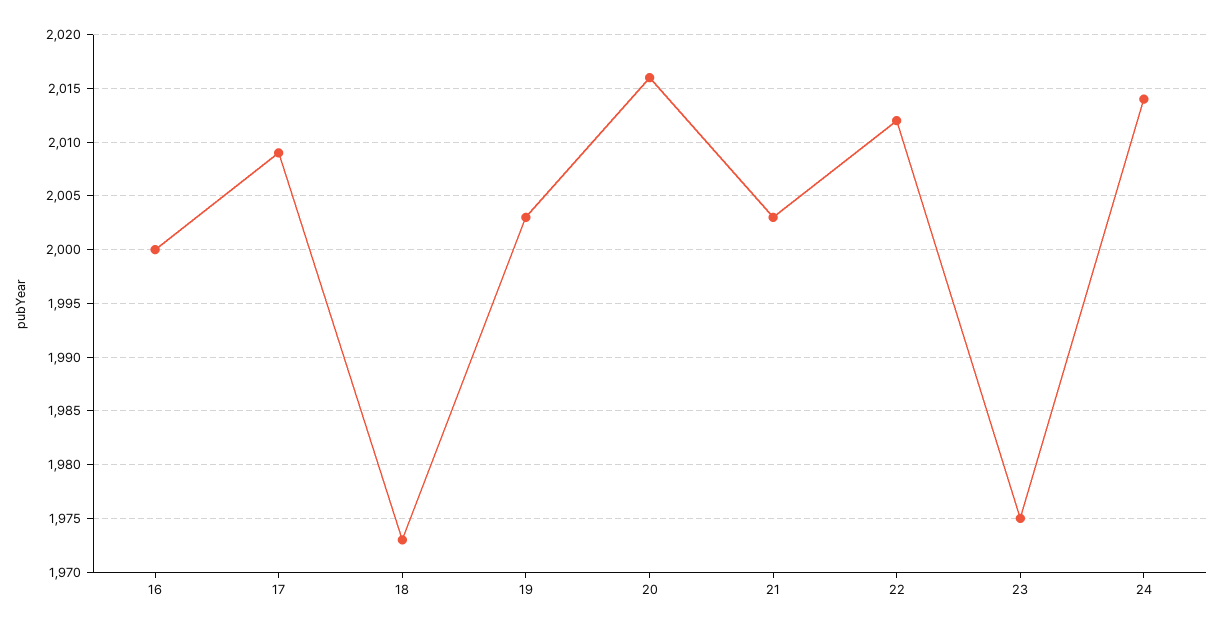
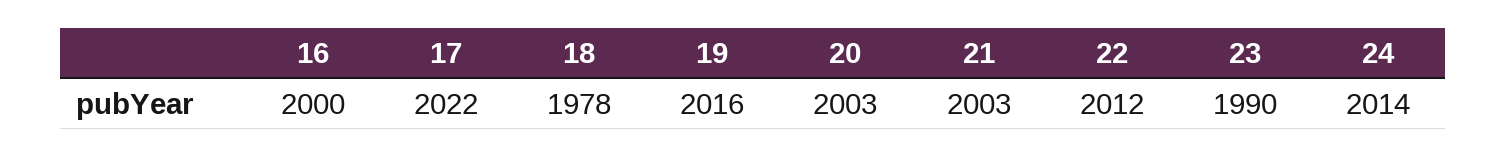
17: 2009 -> 2022
18: 1973 -> 1978
19: 2003 -> 2016
20: 2016 -> 2003
23: 1975 -> 1990

